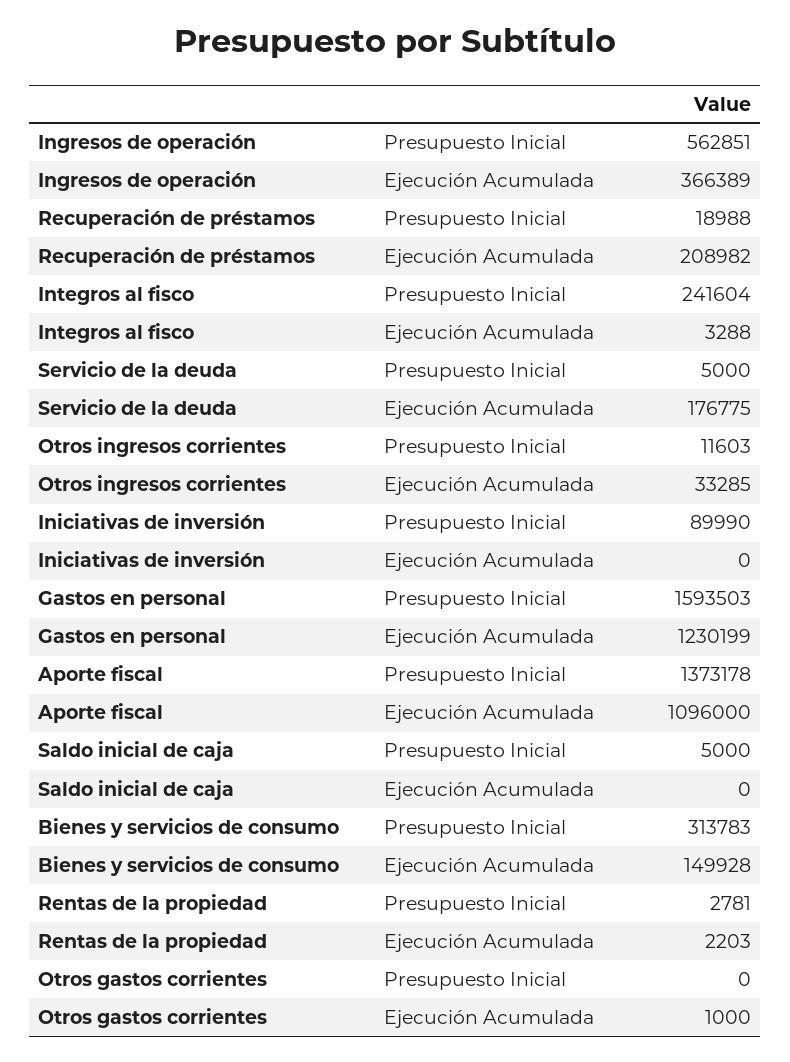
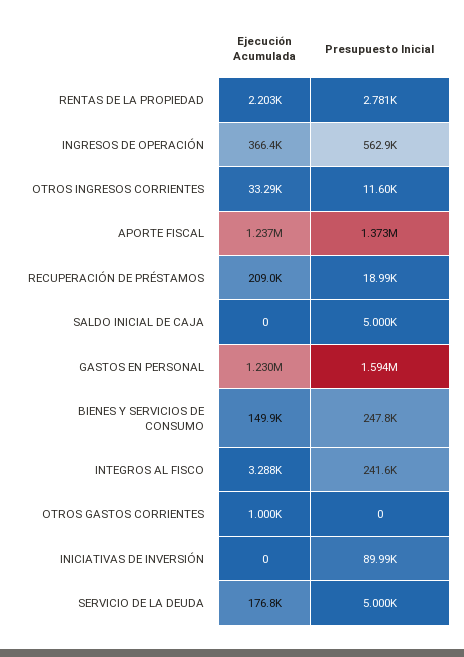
Aporte fiscal, Ejecución Acumulada: 1096000 -> 1237000
Bienes y servicios de consumo, Presupuesto Inicial: 313783 -> 247800

